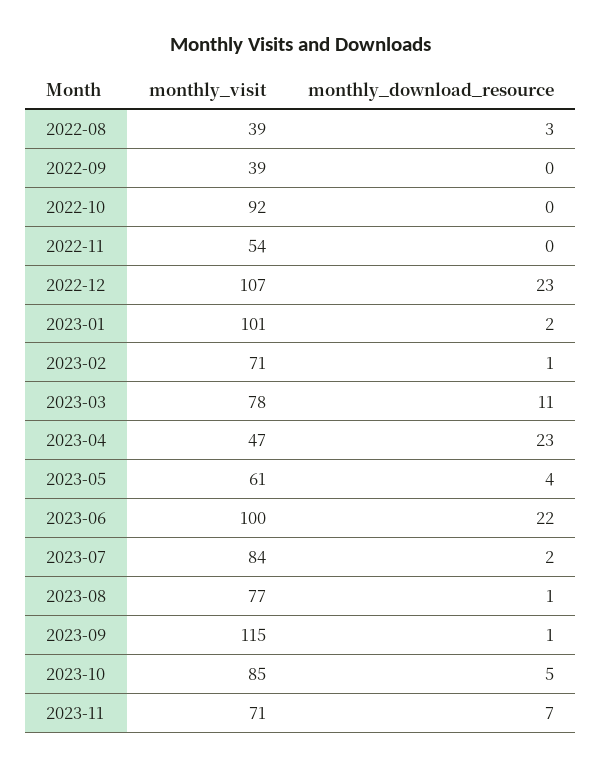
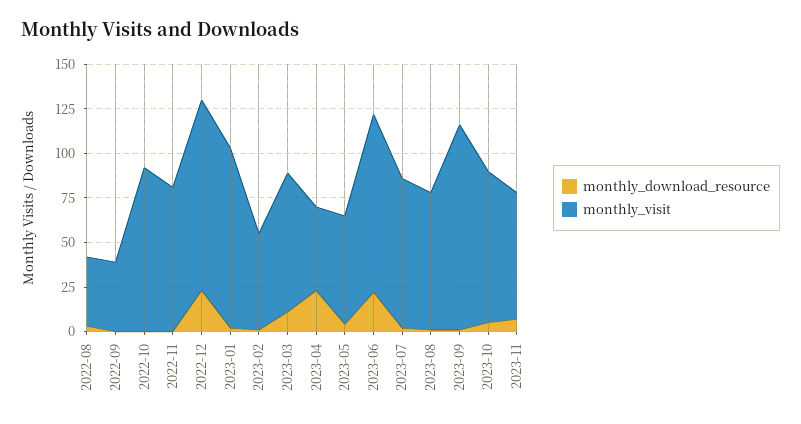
monthly_visit, 2022-11: 54 -> 80
monthly_visit, 2023-02: 71 -> 55

